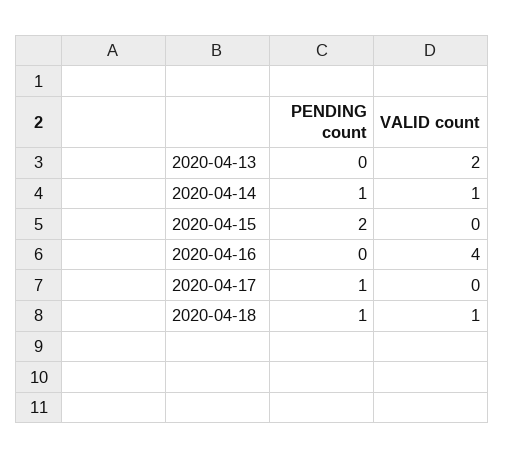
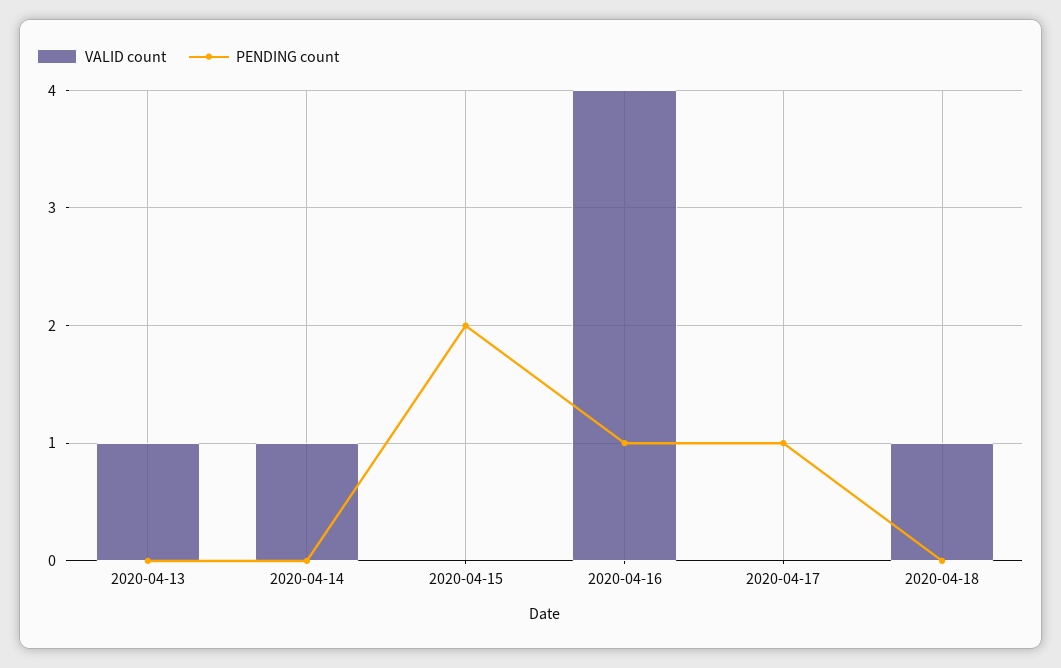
VALID count, 2020-04-13: 2 -> 1
PENDING count, 2020-04-14: 1 -> 0
PENDING count, 2020-04-16: 0 -> 1
PENDING count, 2020-04-18: 1 -> 0

